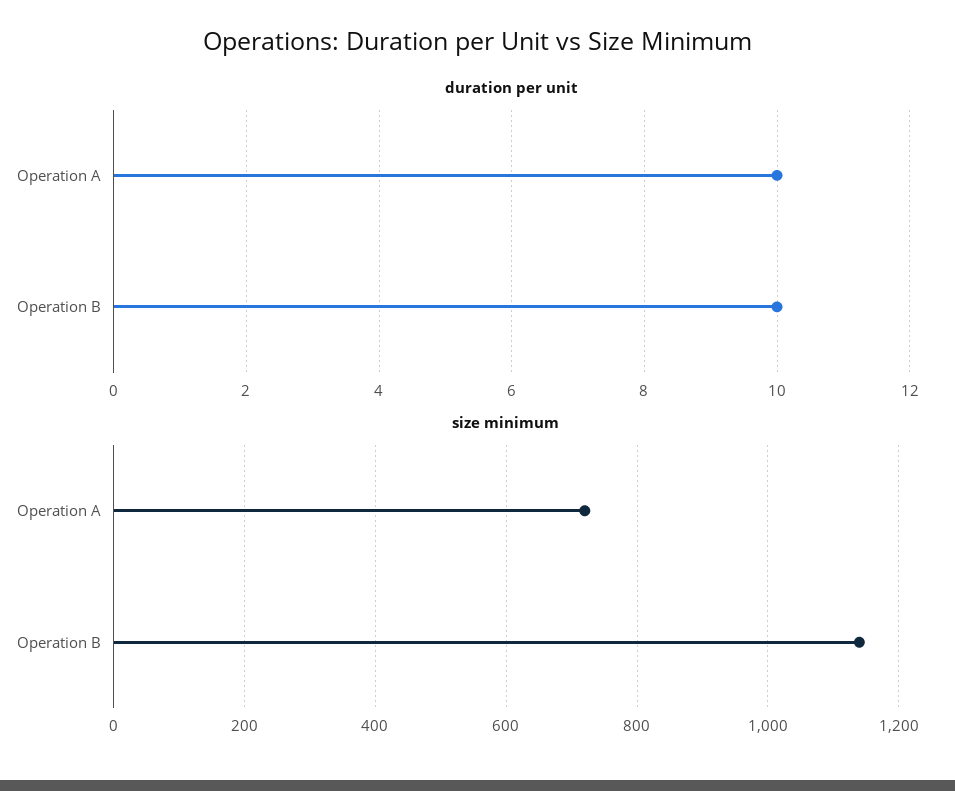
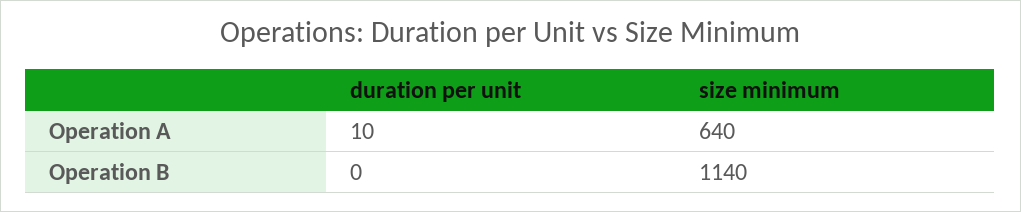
duration per unit, Operation B: 10 -> 0
size minimum, Operation A: 720 -> 640

